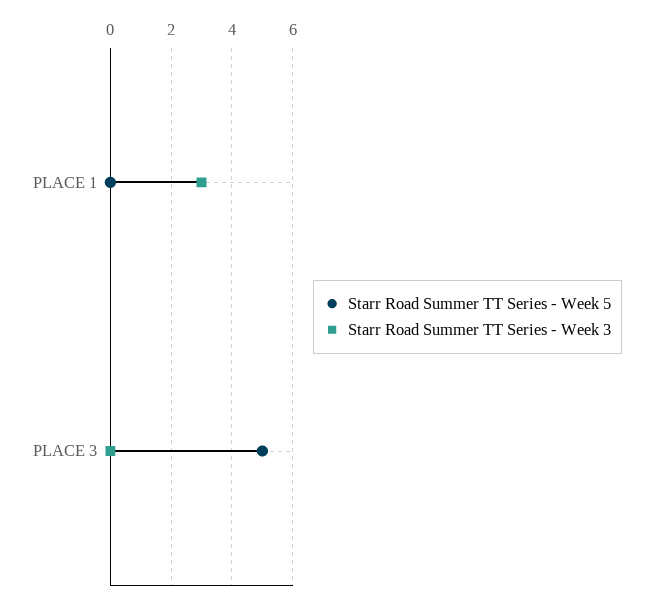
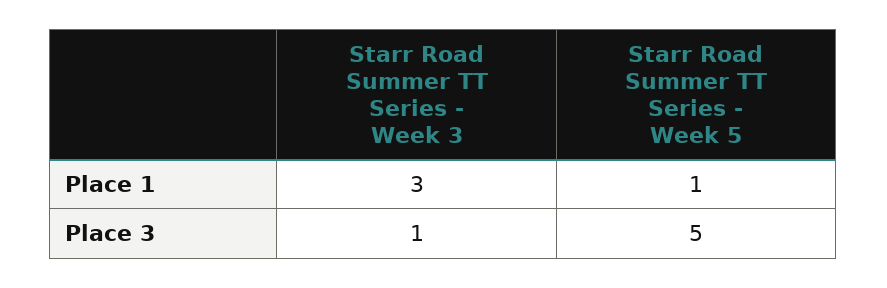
Starr Road Summer TT Series - Week 5, PLACE 1: 0 -> 1
Starr Road Summer TT Series - Week 3, PLACE 3: 0 -> 1

